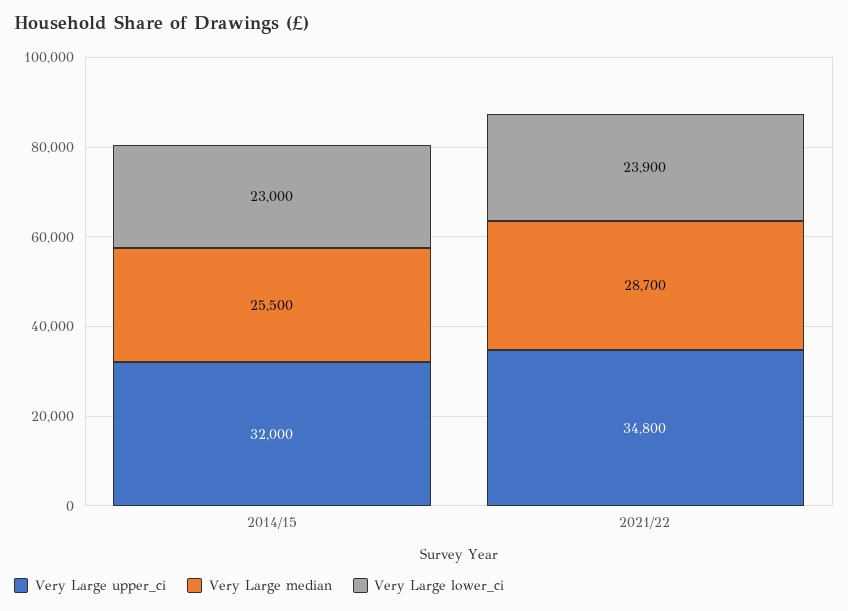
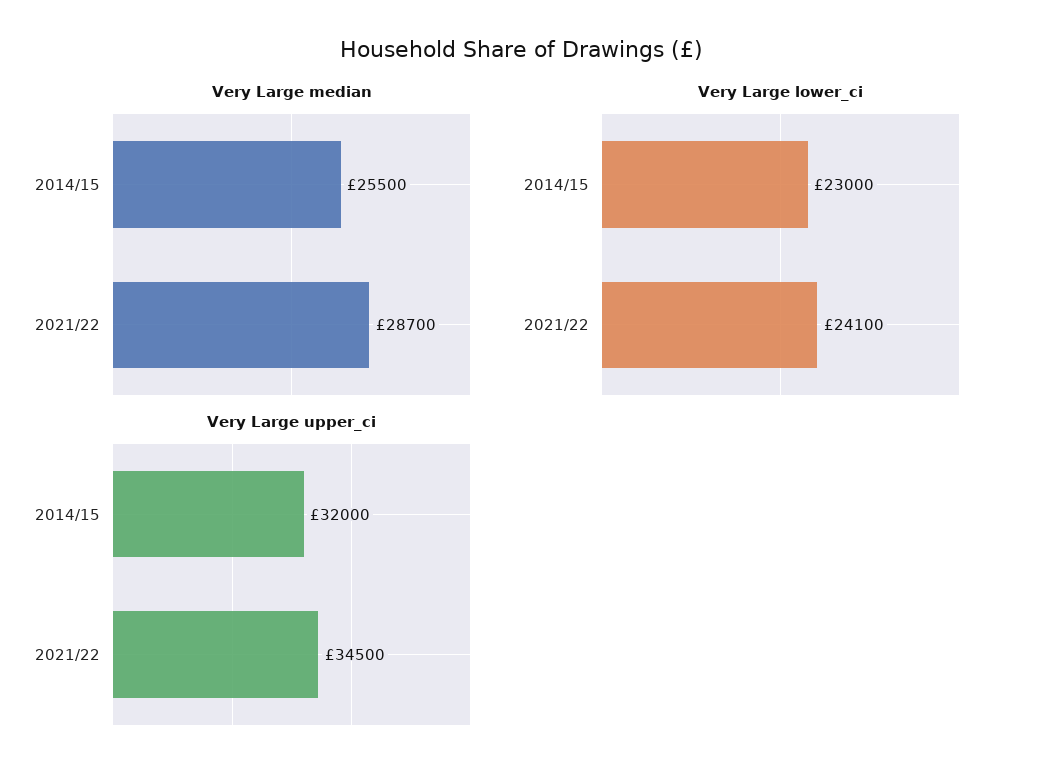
Very Large upper_ci, 2021/22: 34800 -> 34500
Very Large lower_ci, 2021/22: 23900 -> 24100

